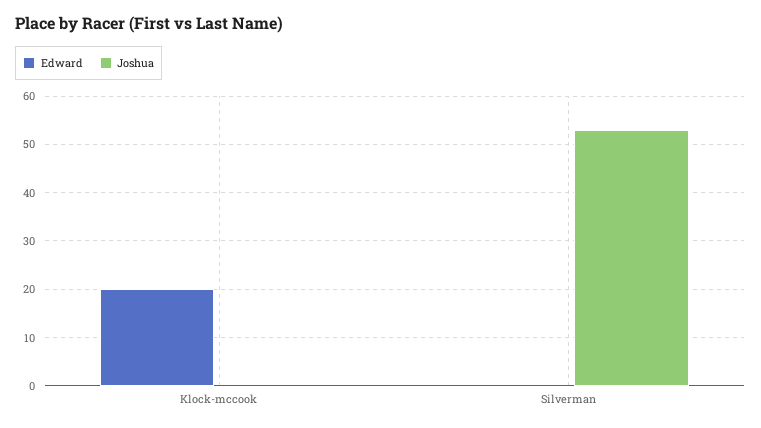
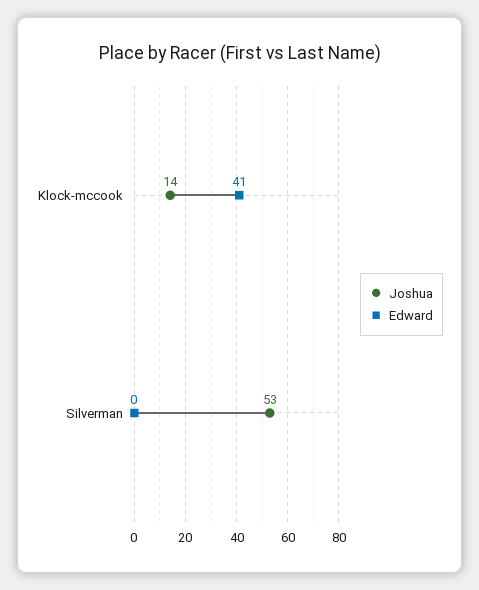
Edward, Klock-mccook: 20 -> 41
Joshua, Klock-mccook: 0 -> 14

